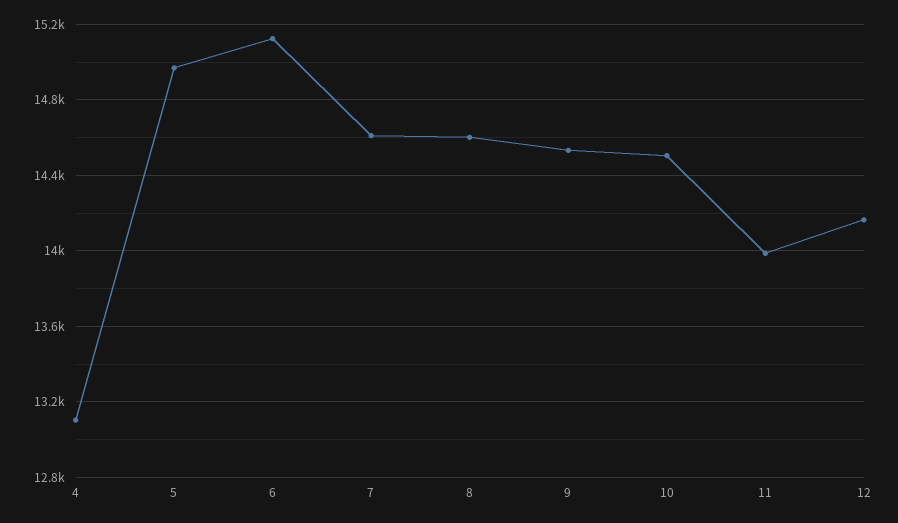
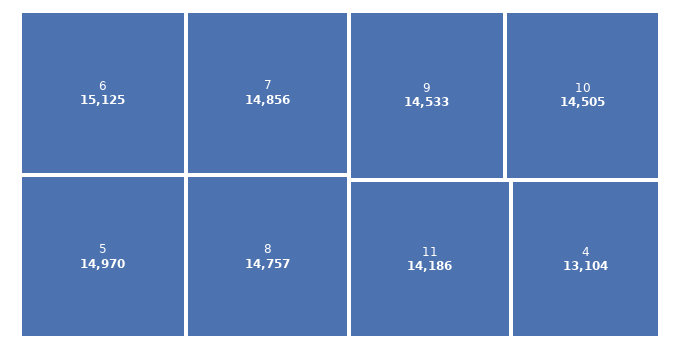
7: 14600 -> 14856
8: 14600 -> 14757
11: 14000 -> 14186
12: 14150 -> none

